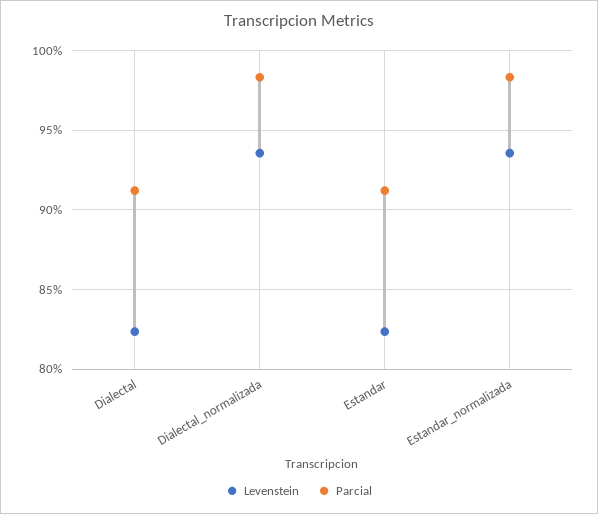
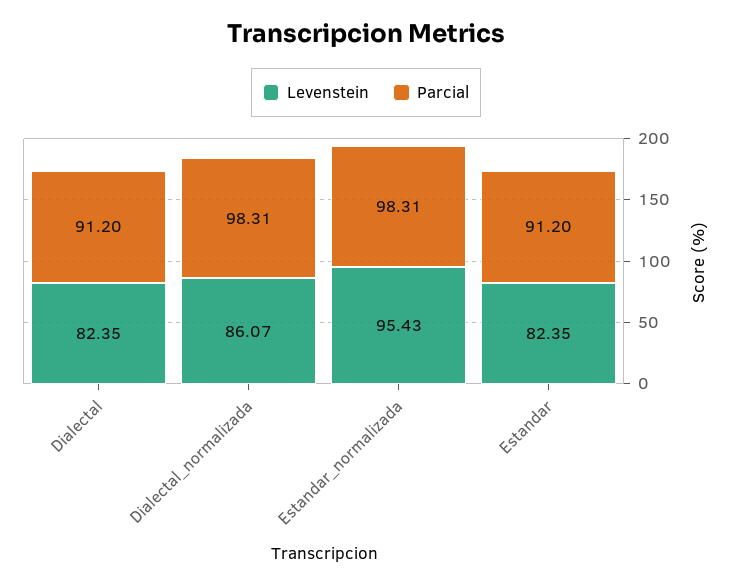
Levenstein, Dialectal_normalizada: 93.5 -> 86.07
Levenstein, Estandar_normalizada: 93.5 -> 95.43

